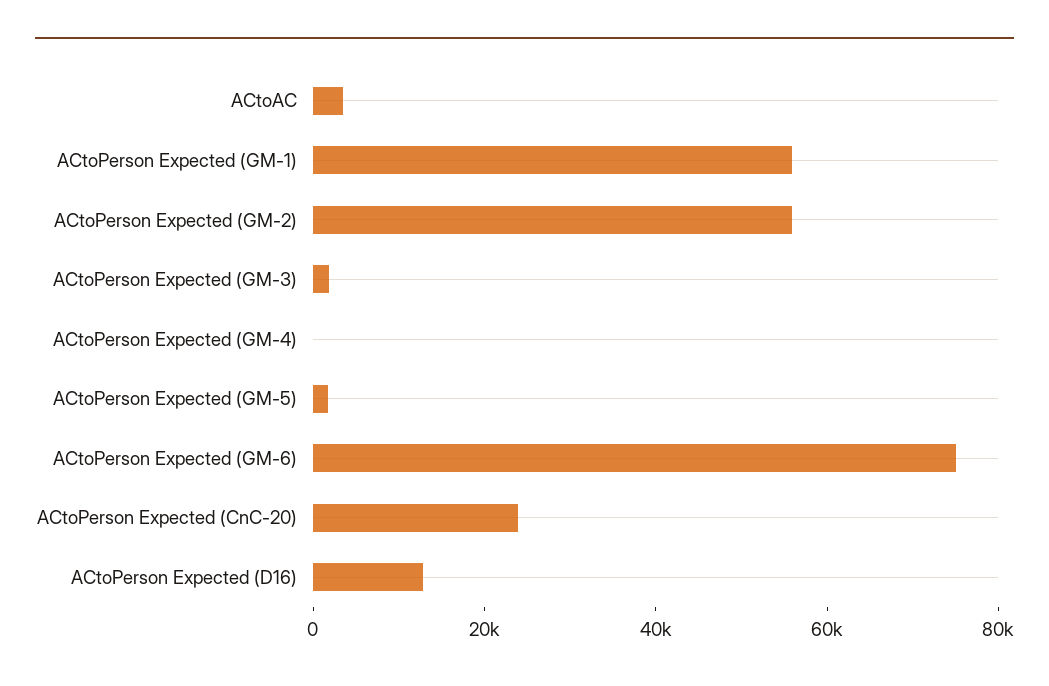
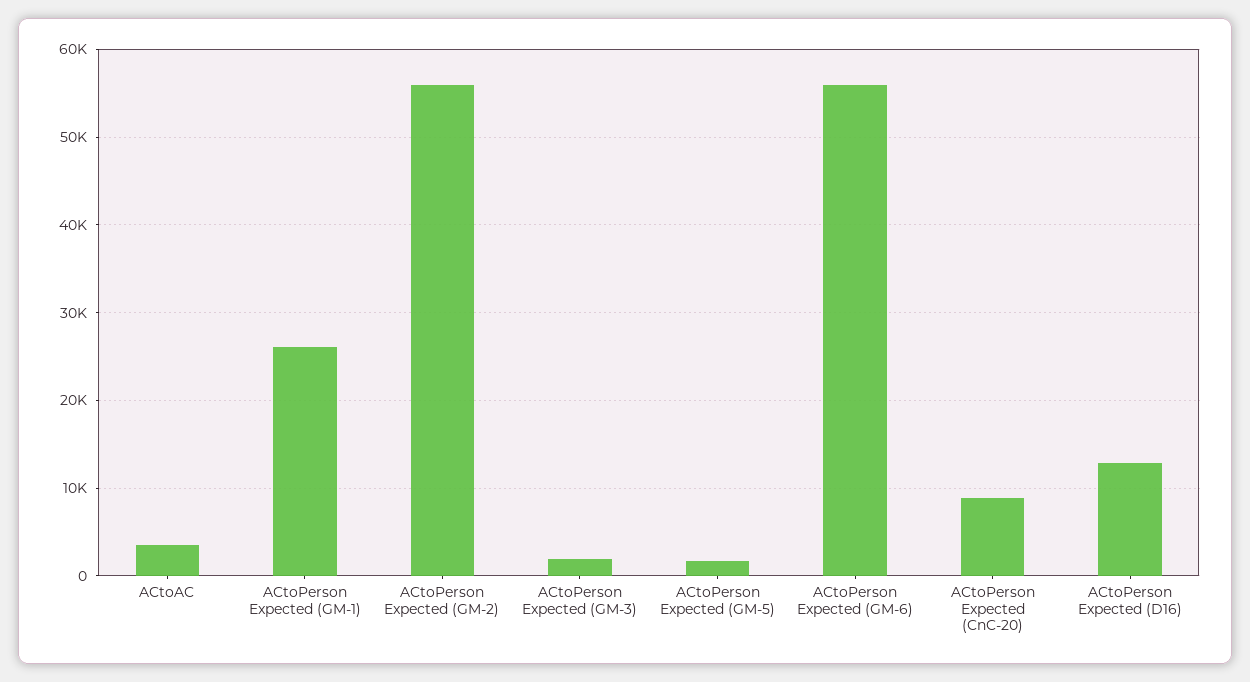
ACtoPerson Expected (GM-1): 55000 -> 26000
ACtoPerson Expected (GM-4): 0 -> none
ACtoPerson Expected (GM-6): 75000 -> 56000
ACtoPerson Expected (CnC-20): 25000 -> 9000

